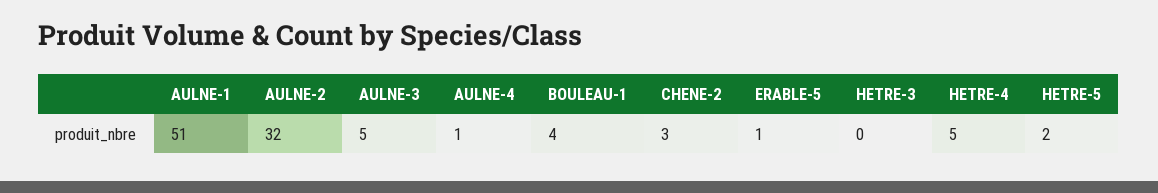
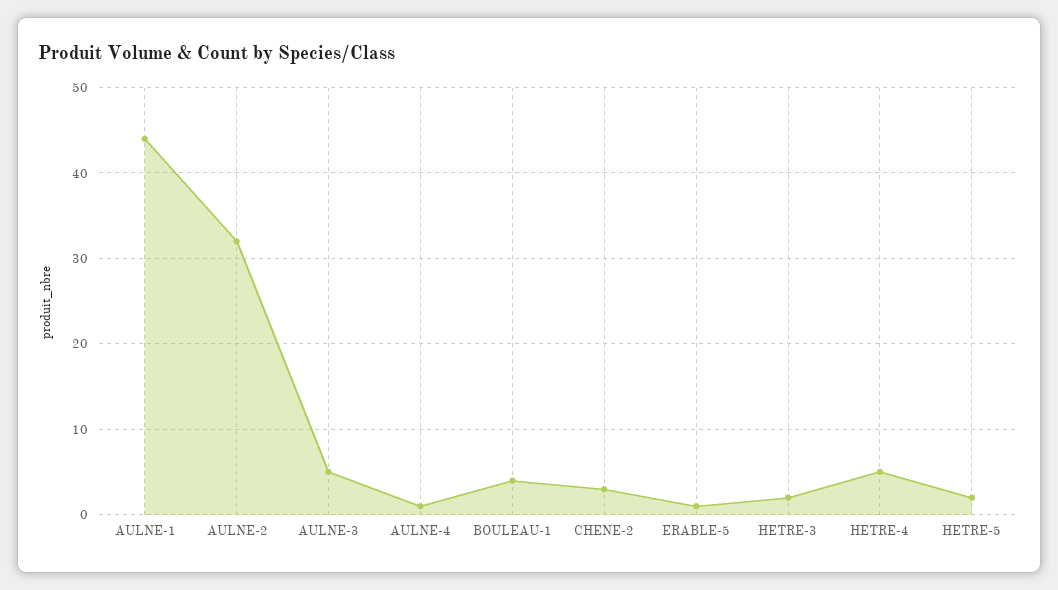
AULNE-1: 51 -> 44
HETRE-3: 0 -> 2

